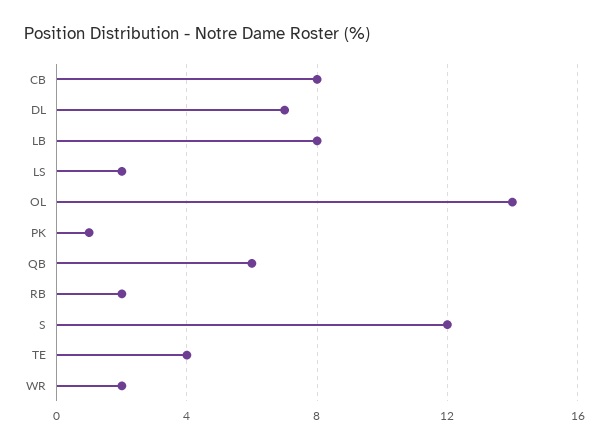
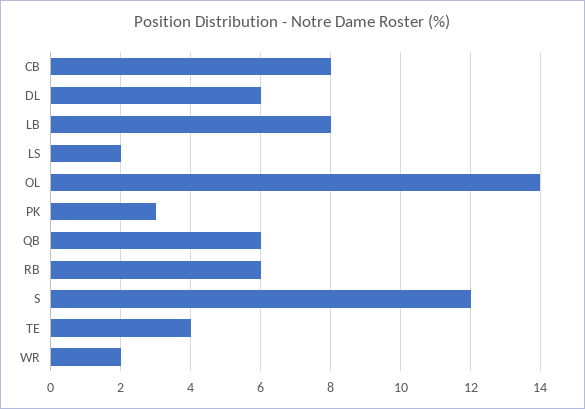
DL: 7 -> 6
PK: 1 -> 3
RB: 2 -> 6

